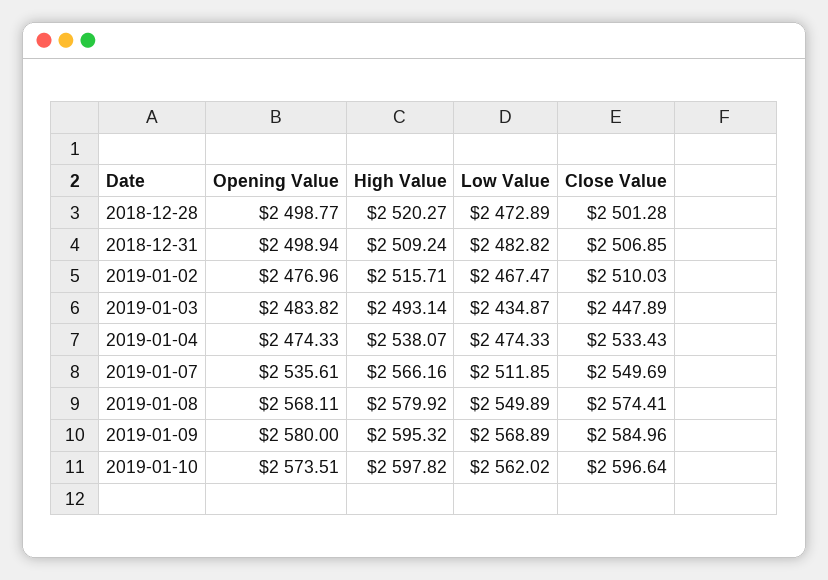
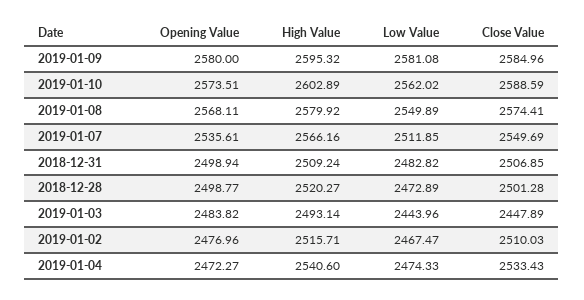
Low Value, 2019-01-03: 2434.87 -> 2443.96
Opening Value, 2019-01-04: 2474.33 -> 2472.27
High Value, 2019-01-04: 2538.07 -> 2540.6
Low Value, 2019-01-09: 2568.89 -> 2581.08
High Value, 2019-01-10: 2597.82 -> 2602.89
Close Value, 2019-01-10: 2596.64 -> 2588.59

